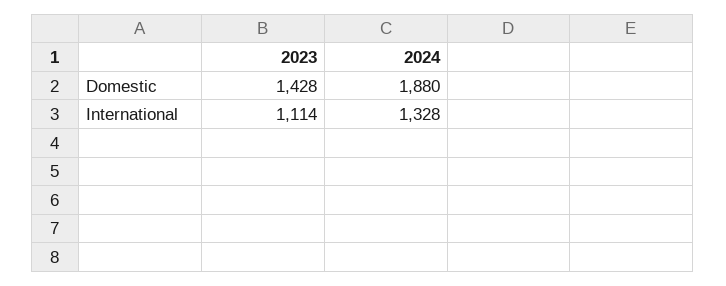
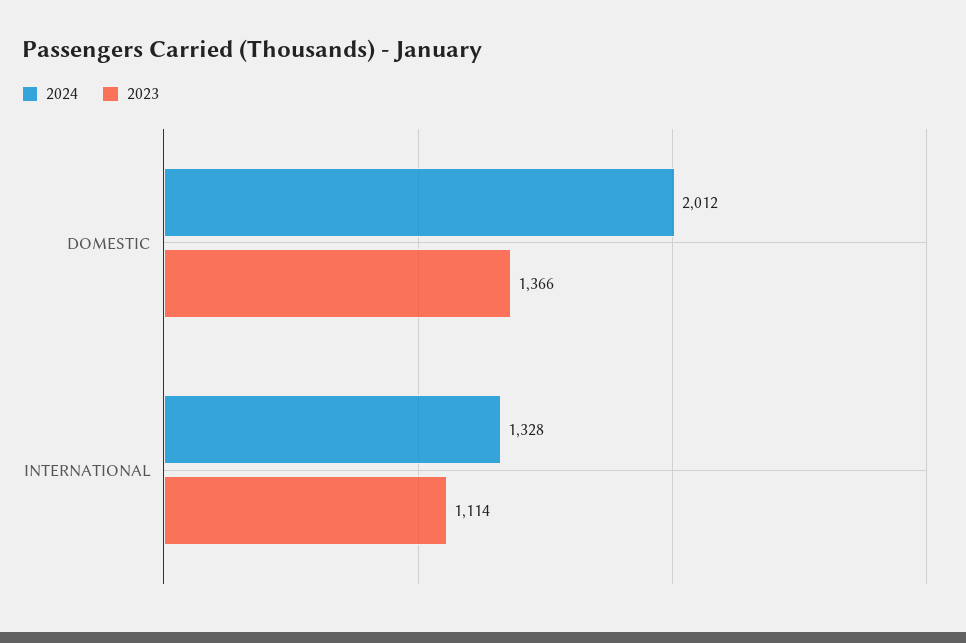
2023, Domestic: 1428 -> 1366
2024, Domestic: 1880 -> 2012

